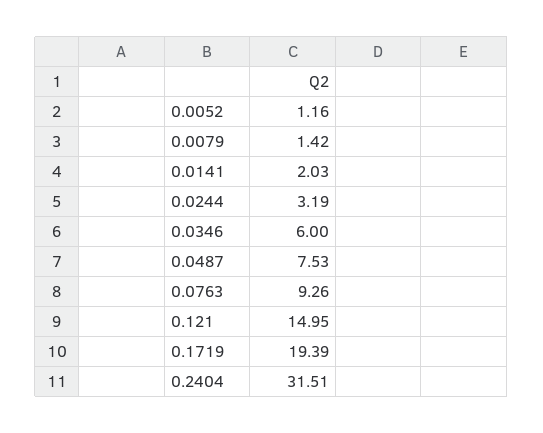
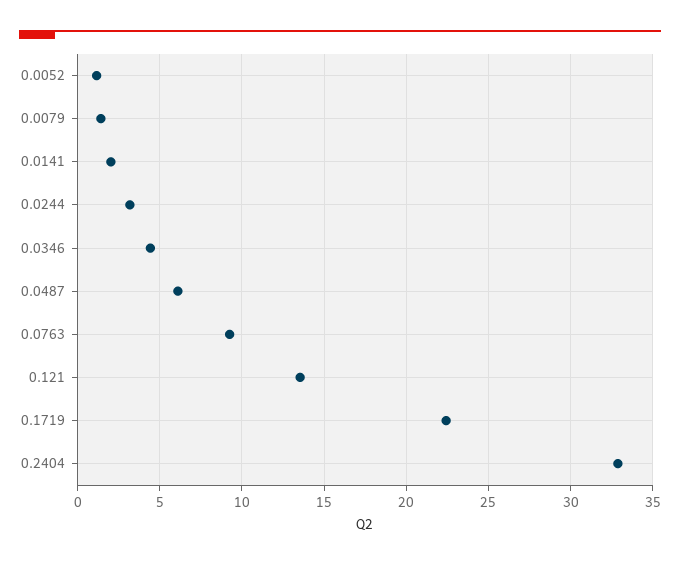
0.0346: 6 -> 4.5
0.0487: 7.53 -> 6
0.121: 14.95 -> 13.5
0.1719: 19.39 -> 22.5
0.2404: 31.51 -> 33

